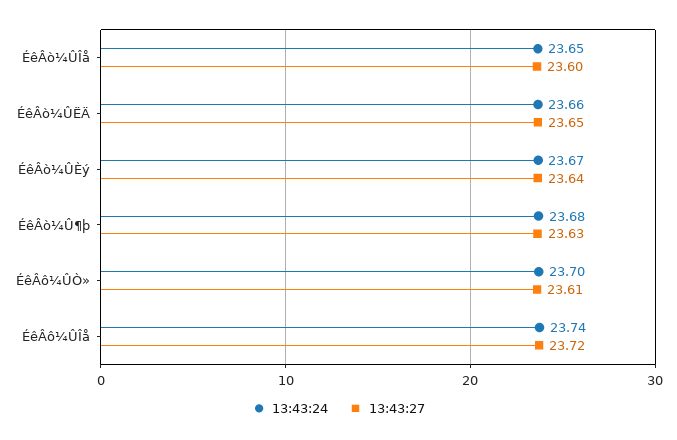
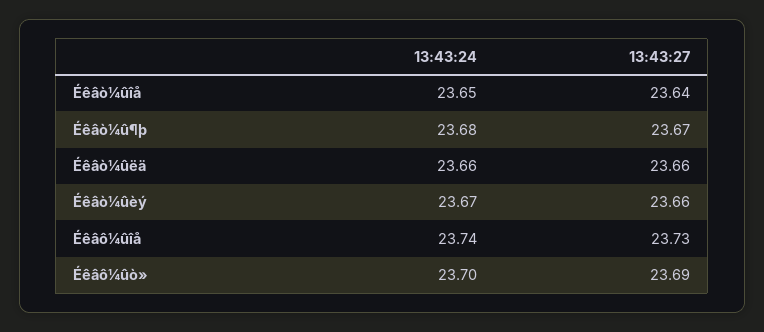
13:43:27, ÉêÂò¼ÛÎå: 23.6 -> 23.64
13:43:27, ÉêÂò¼ÛËÄ: 23.65 -> 23.66
13:43:27, ÉêÂò¼ÛÈý: 23.64 -> 23.66
13:43:27, ÉêÂò¼Û¶þ: 23.63 -> 23.67
13:43:27, ÉêÂô¼ÛÒ»: 23.61 -> 23.69
13:43:27, ÉêÂô¼ÛÎå: 23.72 -> 23.73

